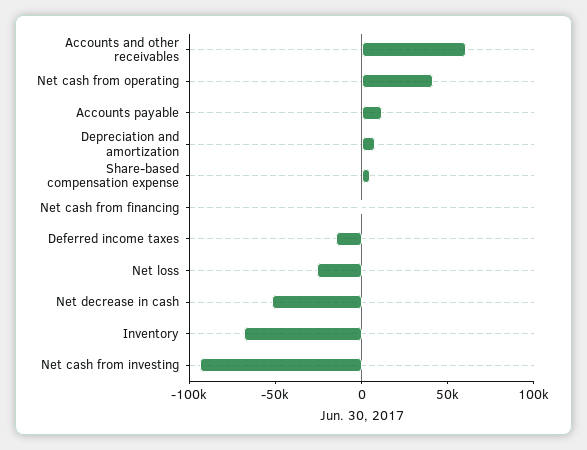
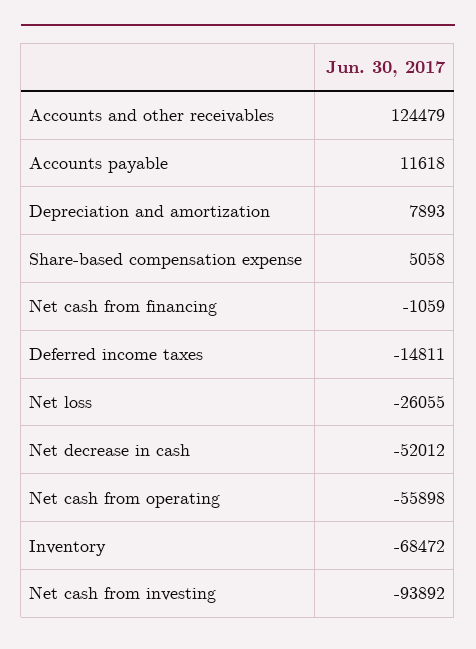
Accounts and other receivables: 60000 -> 124479
Net cash from operating: 40000 -> -55898

